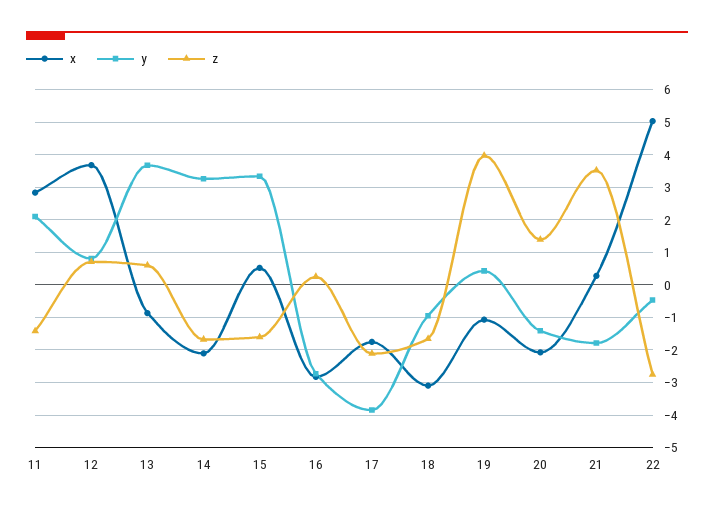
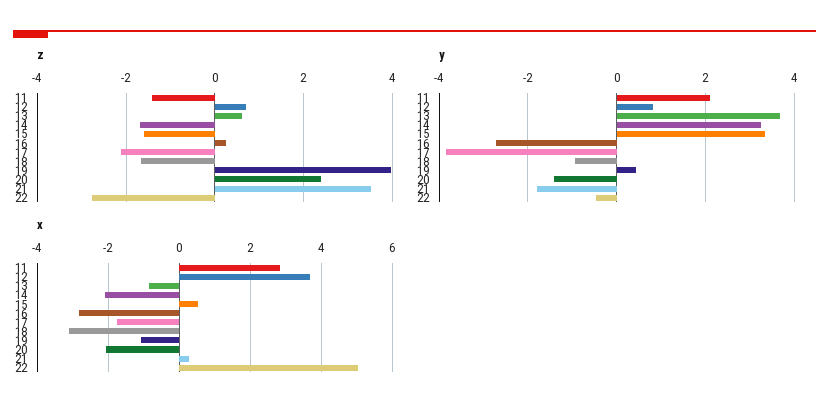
z, 20: 1.4 -> 2.4

